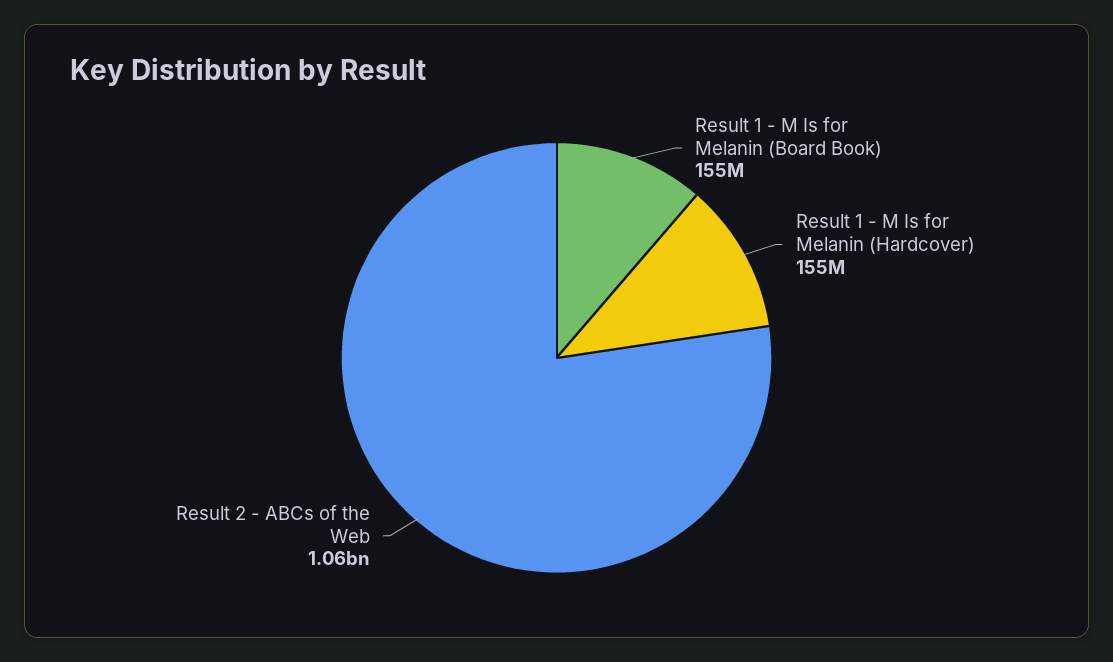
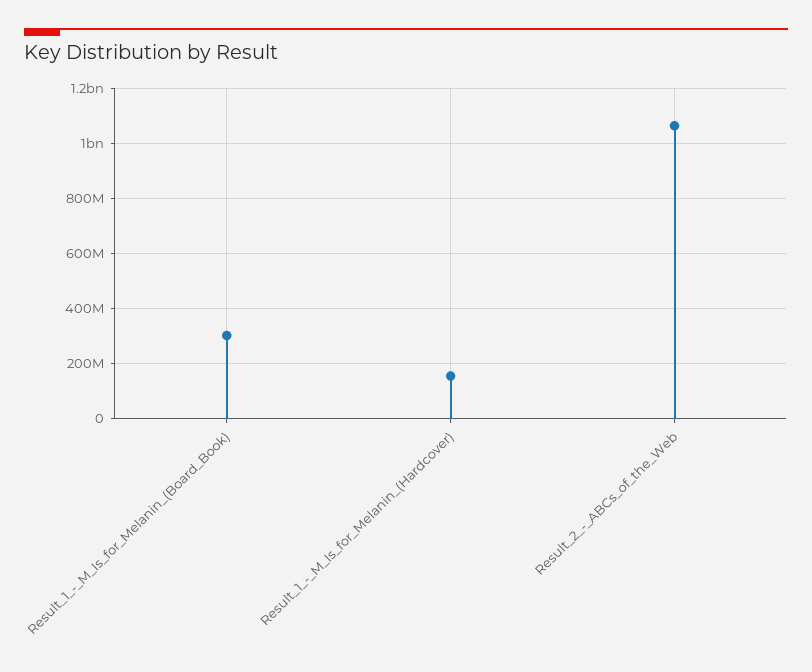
Result 1 - M Is for Melanin (Board Book): 155000000 -> 300000000

